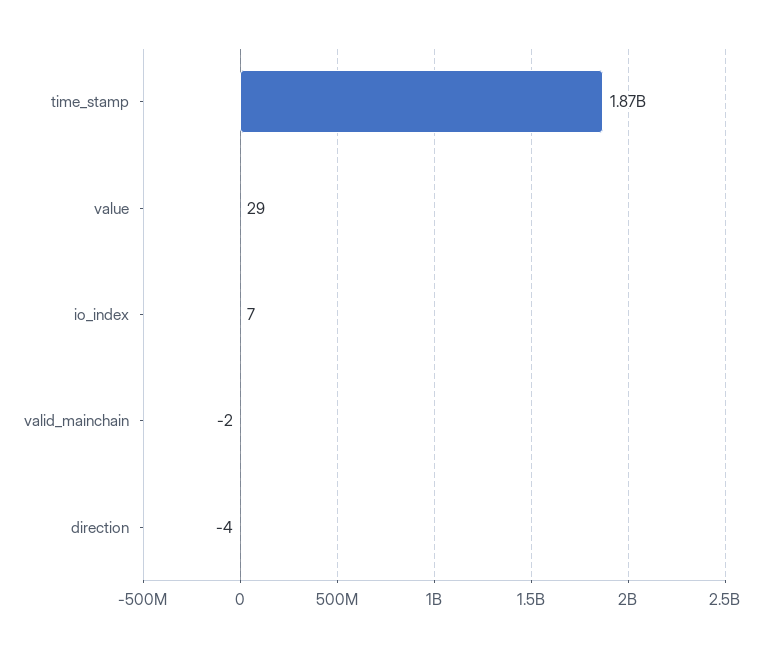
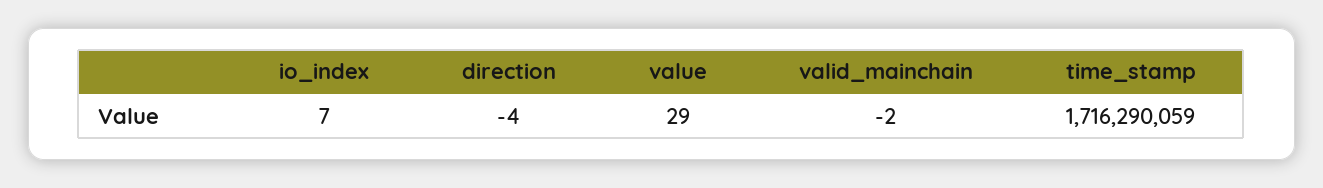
time_stamp: 1870000000 -> 1716290059

